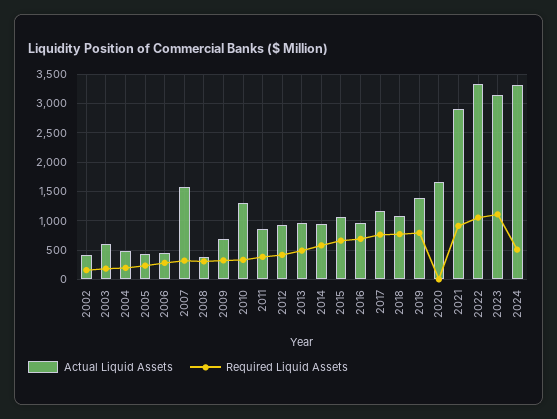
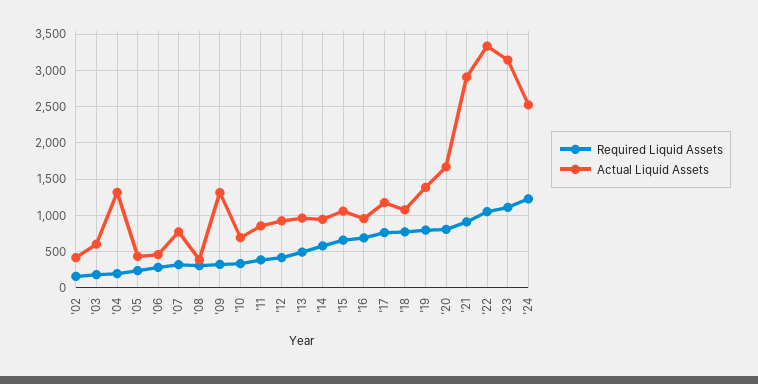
Actual Liquid Assets, 2004: 500 -> 1300
Actual Liquid Assets, 2007: 1500 -> 800
Actual Liquid Assets, 2009: 750 -> 1300
Actual Liquid Assets, 2010: 1250 -> 700
Required Liquid Assets, 2020: 0 -> 800
Actual Liquid Assets, 2024: 3250 -> 2500
Required Liquid Assets, 2024: 500 -> 1200

